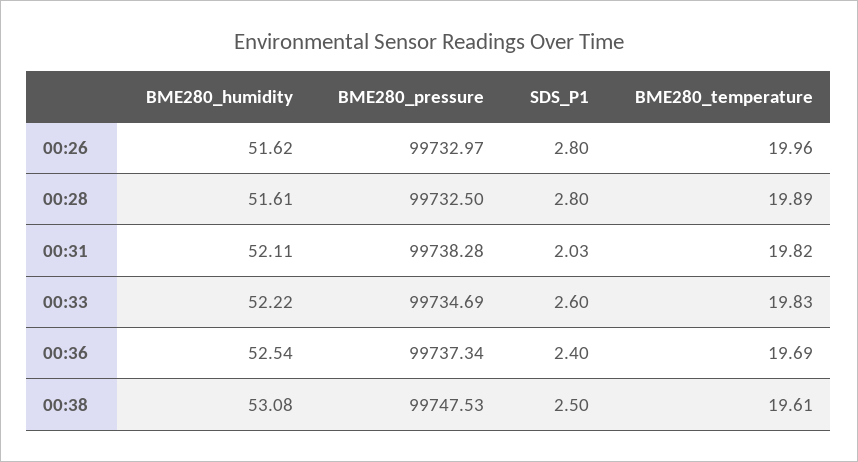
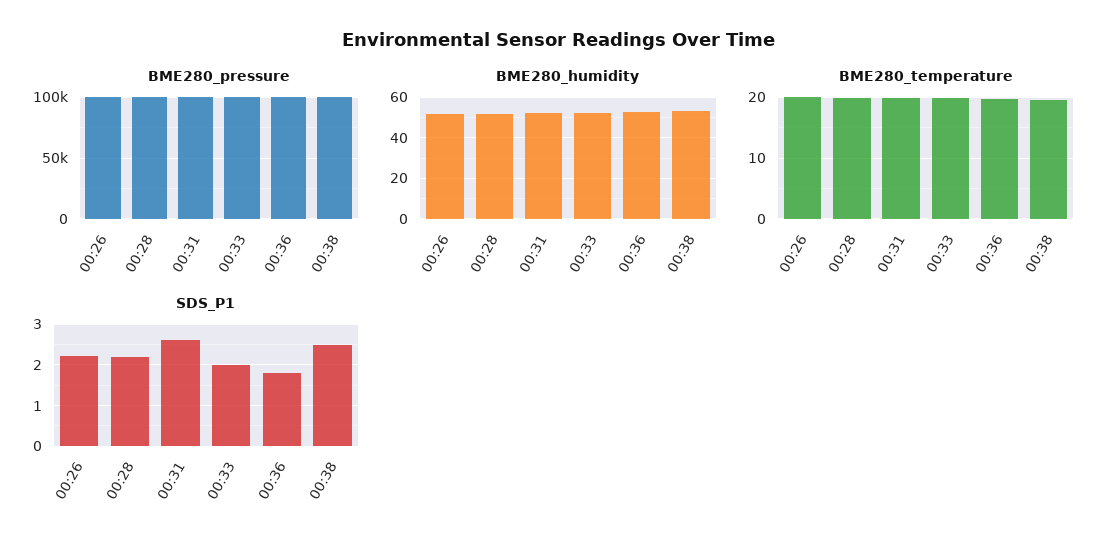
SDS_P1, 00:26: 2.8 -> 2.2
SDS_P1, 00:28: 2.8 -> 2.2
SDS_P1, 00:31: 2.03 -> 2.6
SDS_P1, 00:33: 2.6 -> 2
SDS_P1, 00:36: 2.4 -> 1.8

